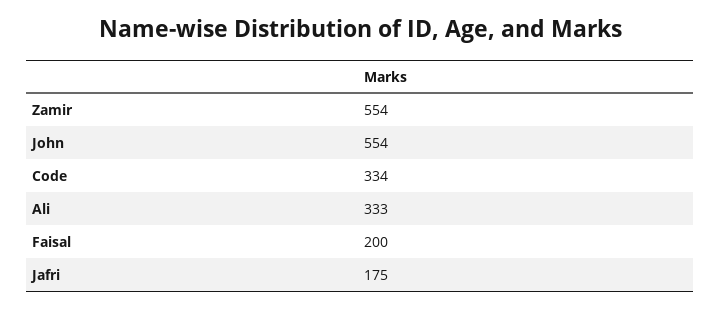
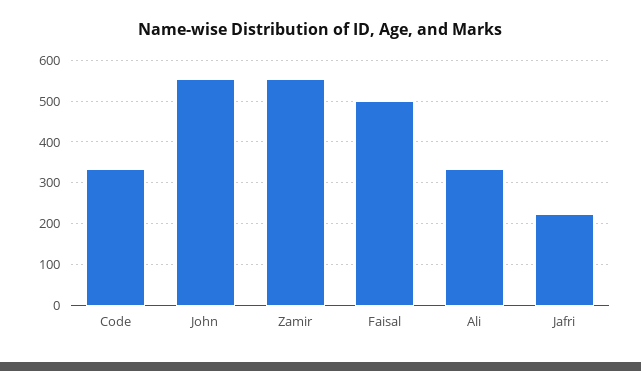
Faisal: 200 -> 500
Jafri: 175 -> 220

